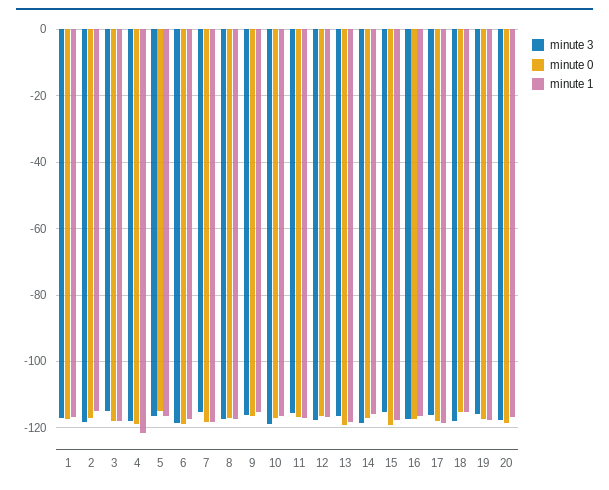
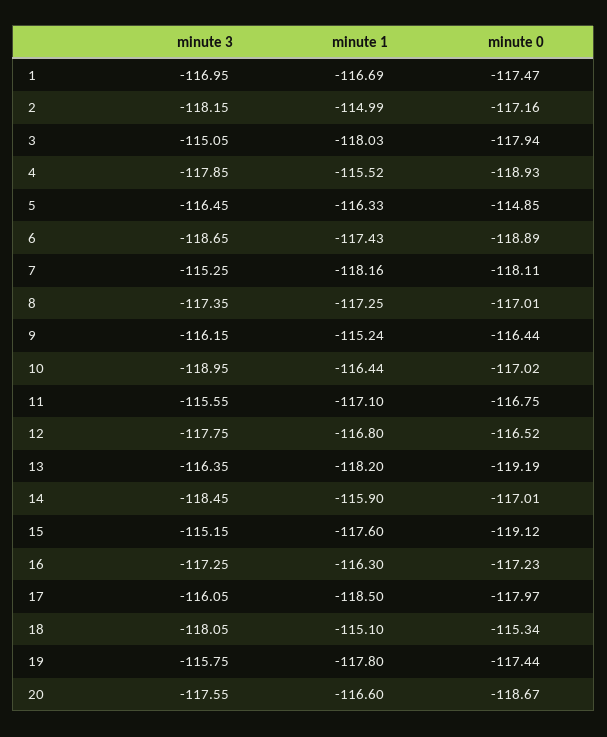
minute 1, 4: -122 -> -115.52

